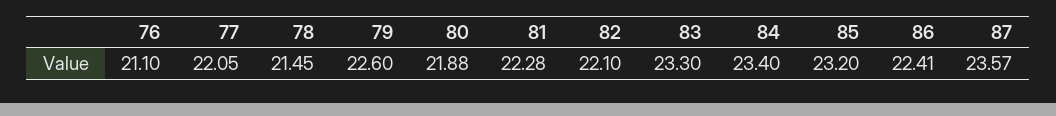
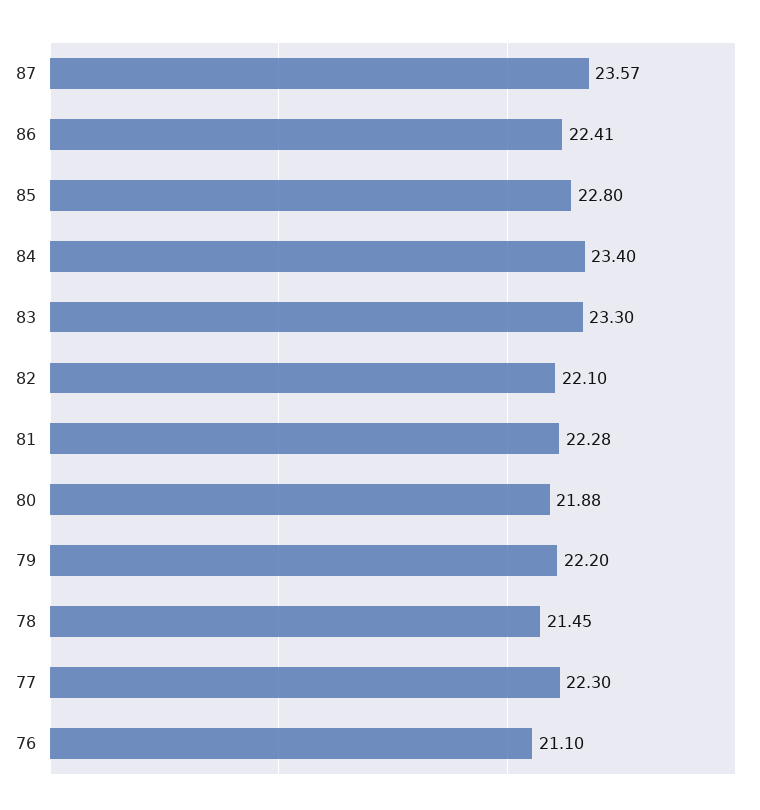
77: 22.05 -> 22.3
79: 22.6 -> 22.2
85: 23.2 -> 22.8

